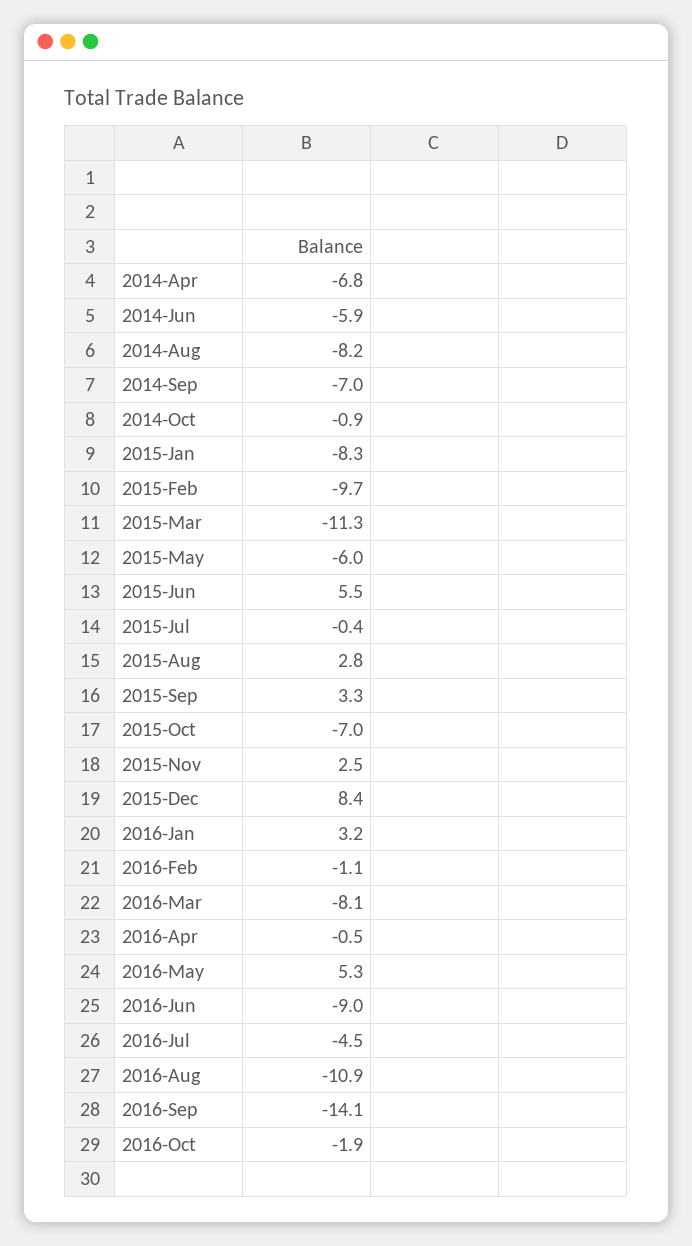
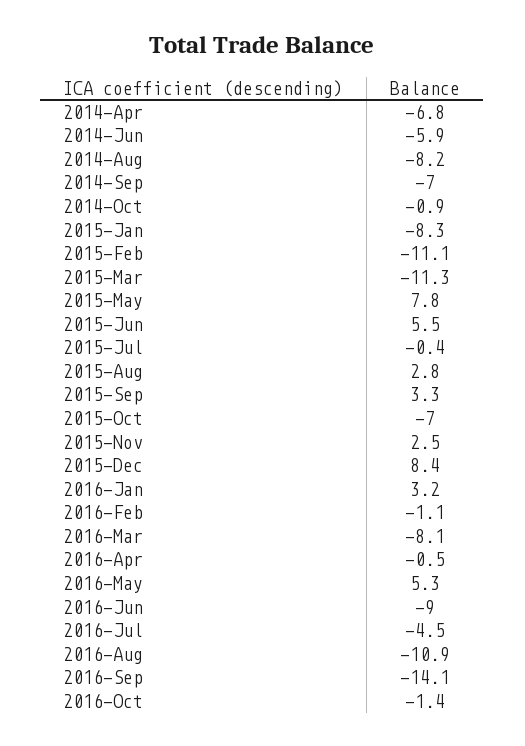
2015-Feb: -9.7 -> -11.1
2015-May: -6 -> 7.8
2016-Oct: -1.9 -> -1.4

